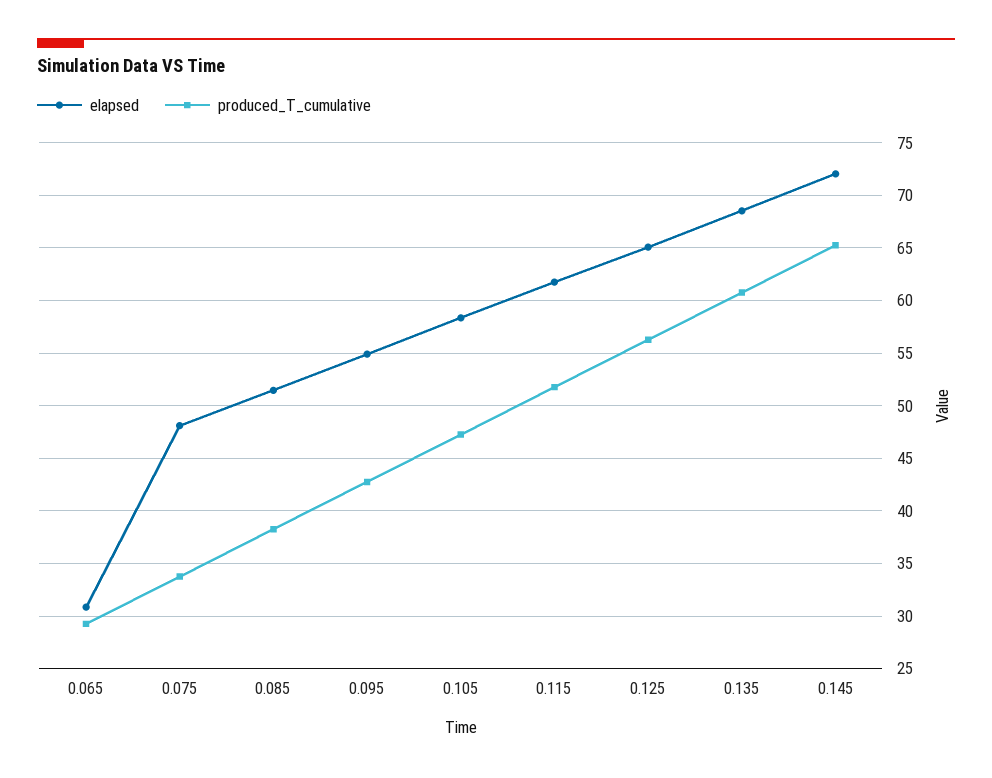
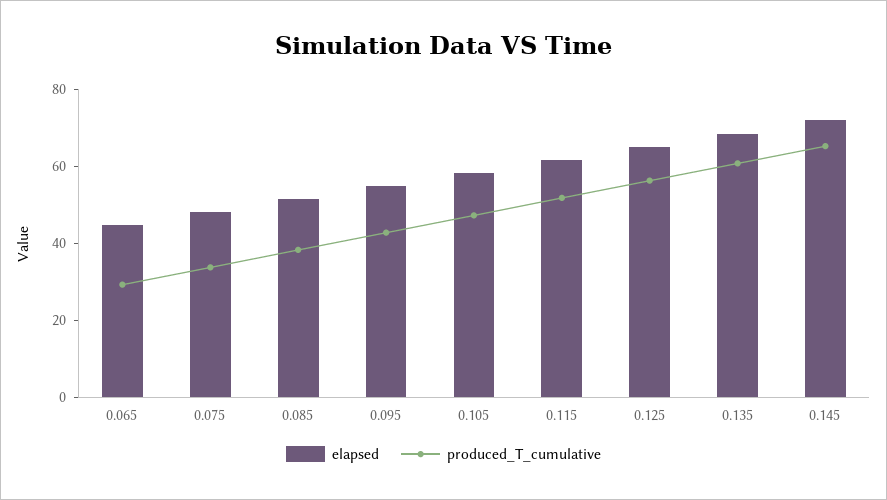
elapsed, 0.065: 31 -> 45

